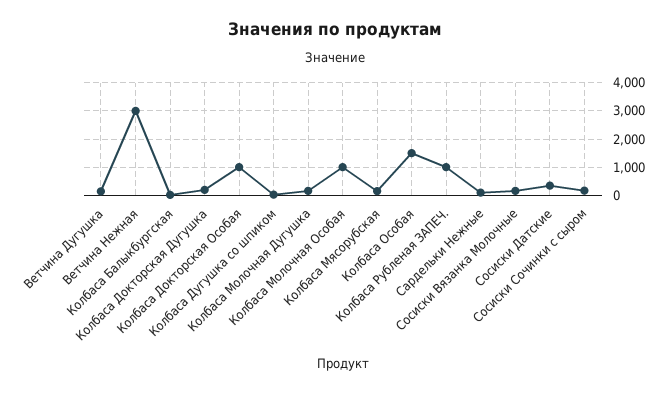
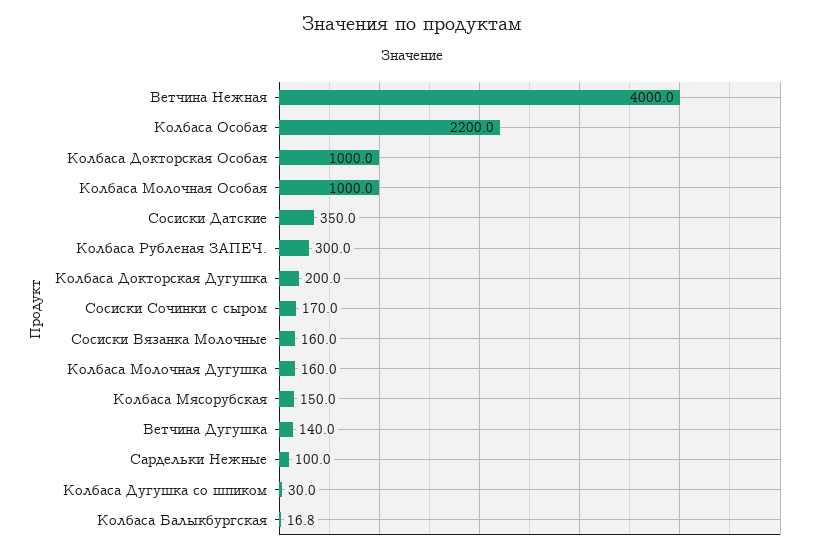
Ветчина Нежная: 3000 -> 4000
Колбаса Особая: 1500 -> 2200
Колбаса Рубленая ЗАПЕЧ.: 1000 -> 300

